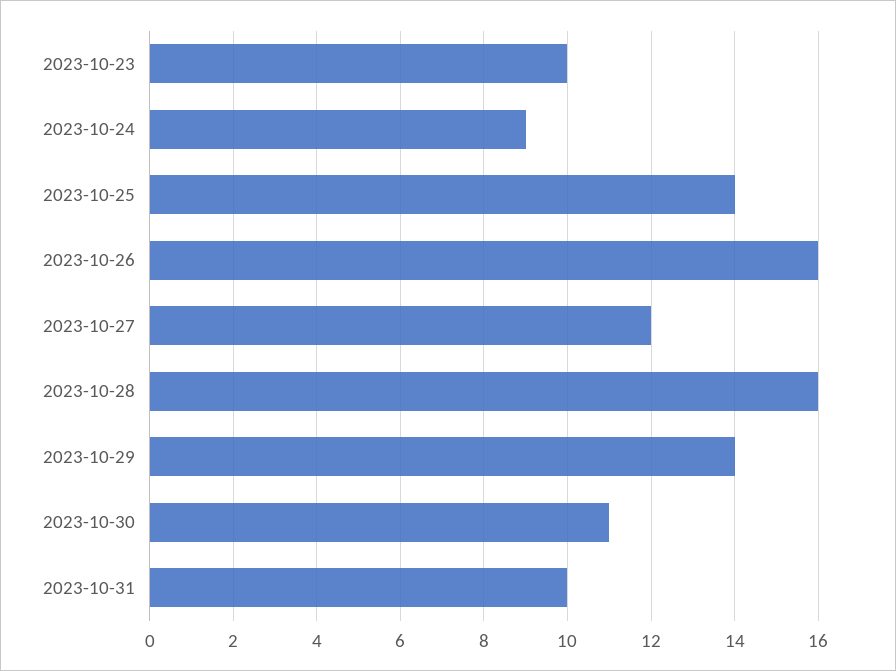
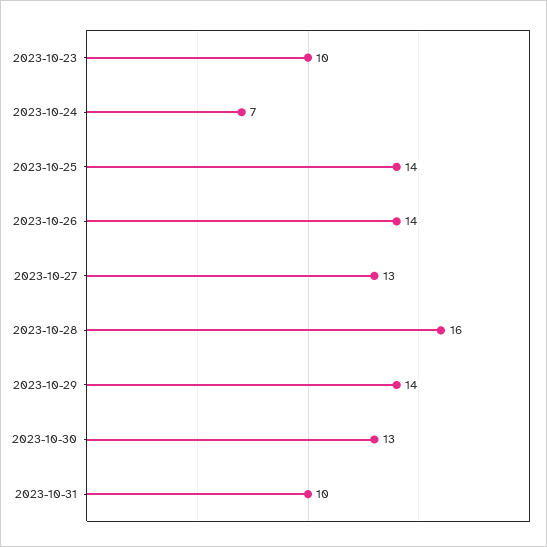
2023-10-24: 9 -> 7
2023-10-26: 16 -> 14
2023-10-27: 12 -> 13
2023-10-30: 11 -> 13

